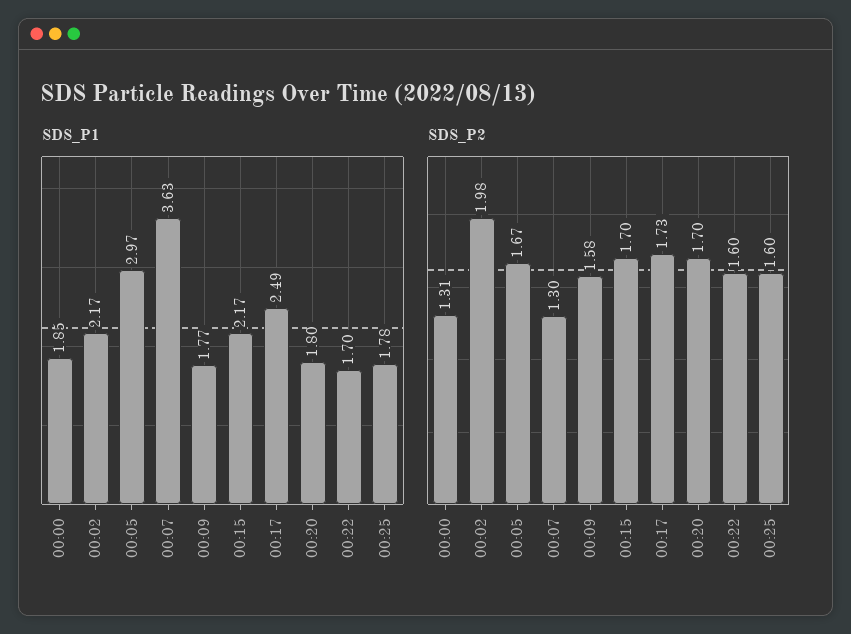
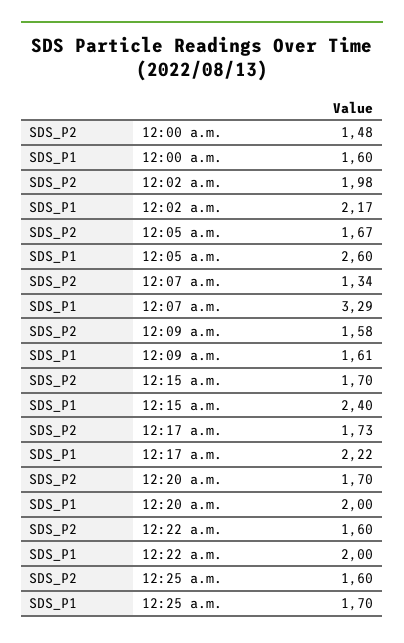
SDS_P1, 00:00: 1.85 -> 1.6
SDS_P1, 00:05: 2.97 -> 2.6
SDS_P1, 00:07: 3.63 -> 3.29
SDS_P1, 00:09: 1.77 -> 1.61
SDS_P1, 00:15: 2.17 -> 2.4
SDS_P1, 00:17: 2.49 -> 2.22
SDS_P1, 00:20: 1.8 -> 2
SDS_P1, 00:22: 1.7 -> 2
SDS_P1, 00:25: 1.78 -> 1.7
SDS_P2, 00:00: 1.31 -> 1.48
SDS_P2, 00:07: 1.3 -> 1.34

